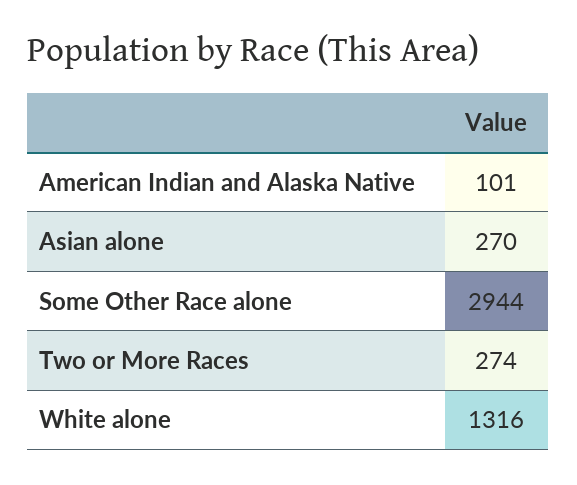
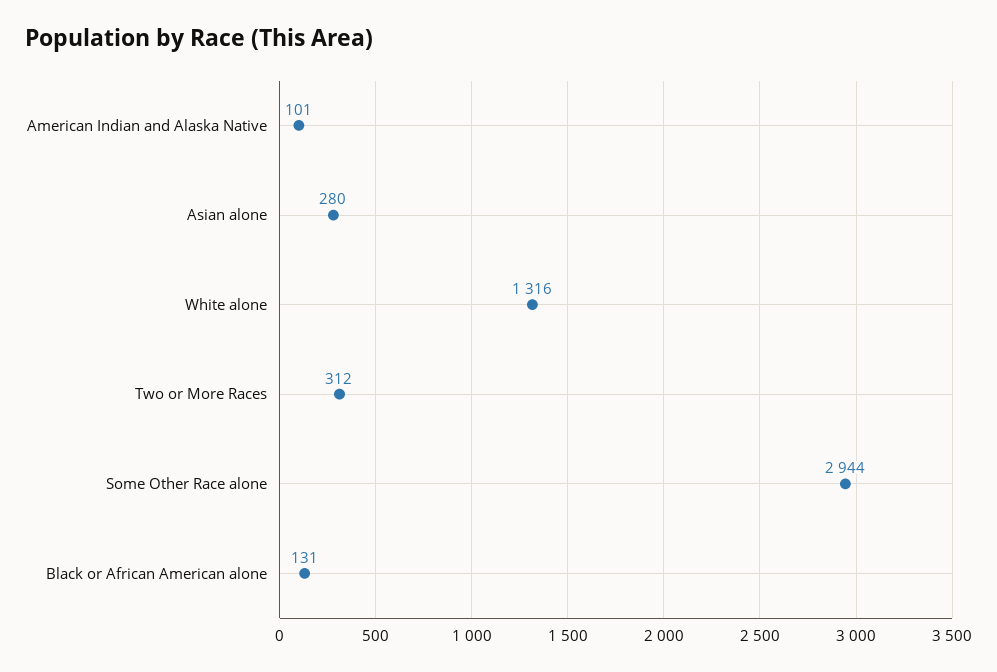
Asian alone: 270 -> 280
Two or More Races: 274 -> 312
Black or African American alone: none -> 131

